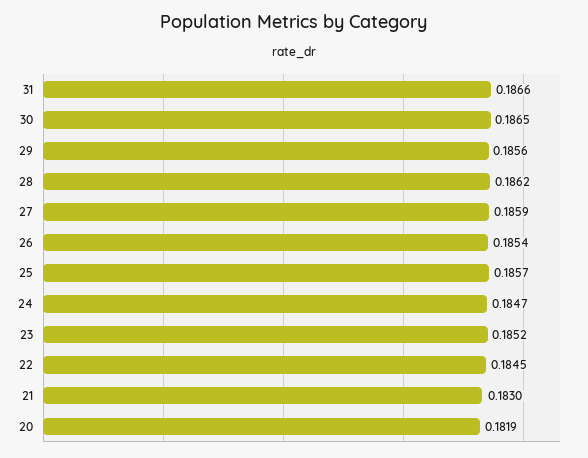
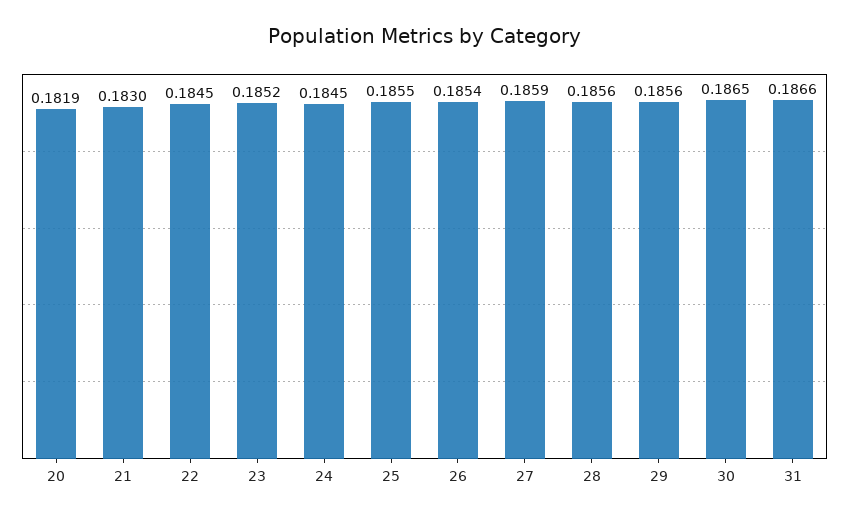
28: 0.1862 -> 0.1856
25: 0.1857 -> 0.1855
24: 0.1847 -> 0.1845

